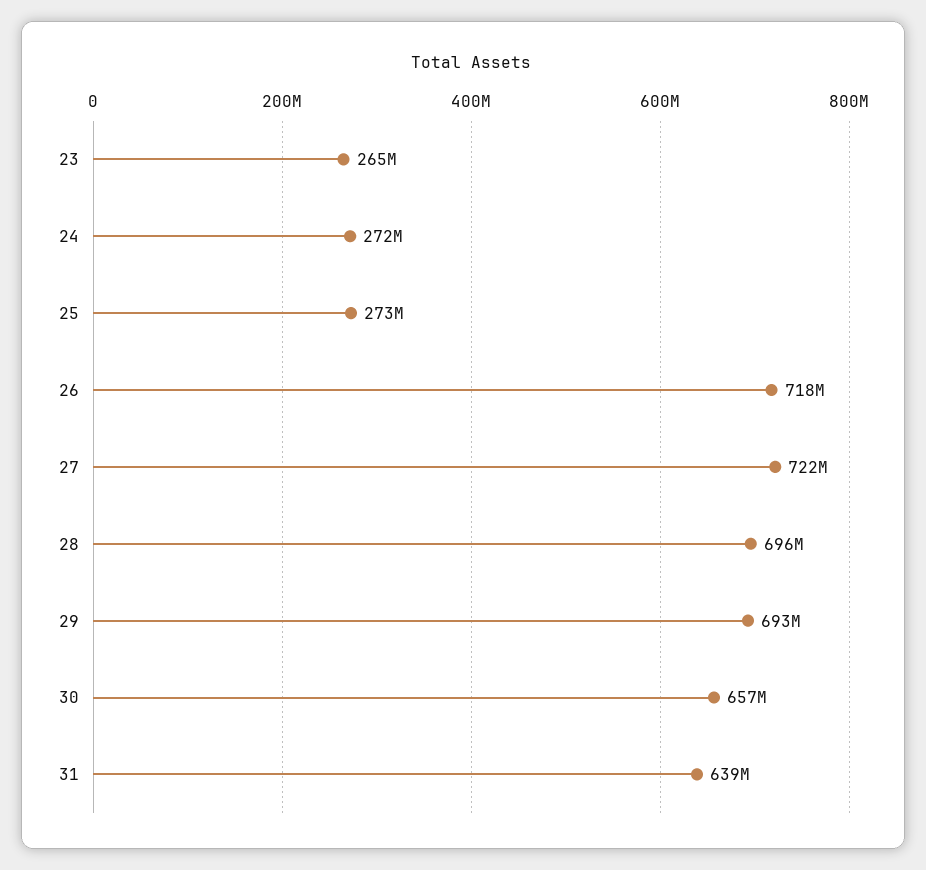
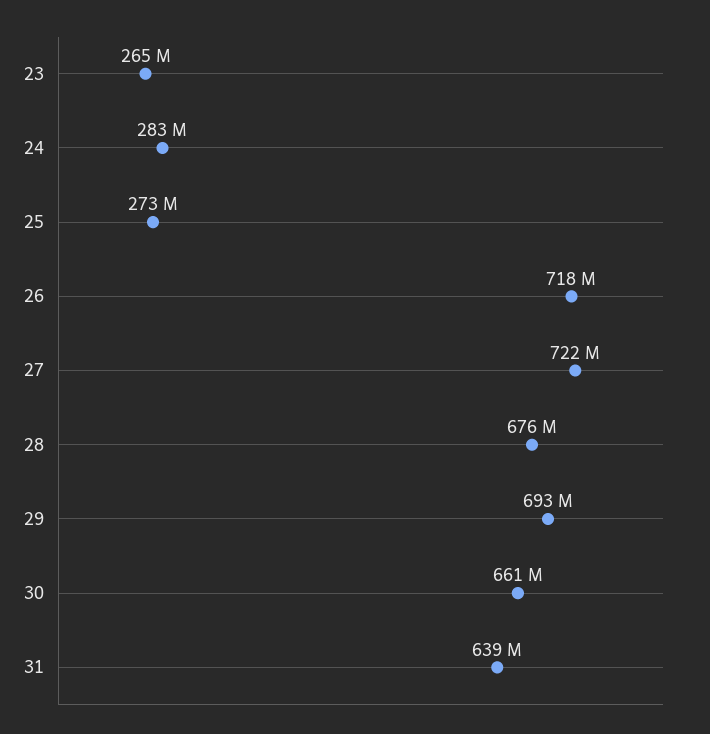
24: 272000000 -> 283000000
28: 696000000 -> 676000000
30: 657000000 -> 661000000

